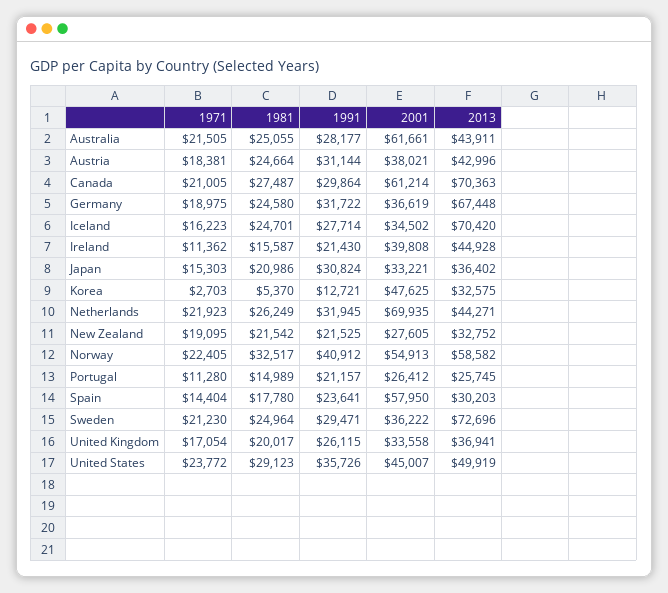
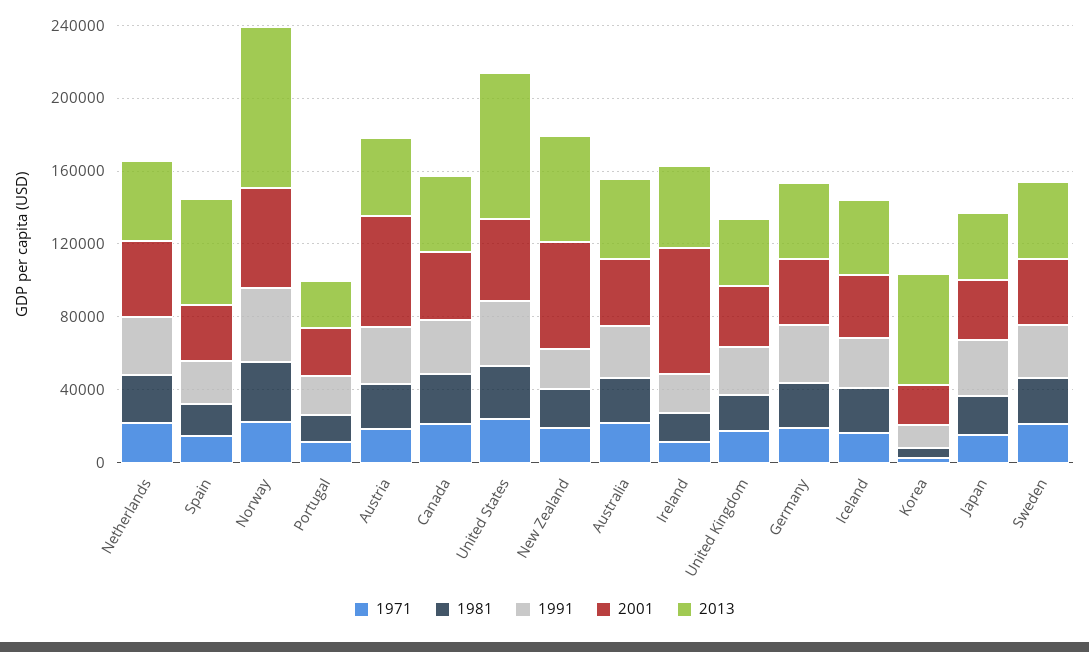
2001, Australia: 61661 -> 40000
2001, Austria: 38021 -> 60000
2001, Canada: 61214 -> 40000
2013, Canada: 70363 -> 40000
2013, Germany: 67448 -> 40000
2013, Iceland: 70420 -> 40000
2001, Ireland: 39808 -> 70000
2001, Korea: 47625 -> 20000
2013, Korea: 32575 -> 60000
2001, Netherlands: 69935 -> 40000
2001, New Zealand: 27605 -> 60000
2013, New Zealand: 32752 -> 60000
2013, Norway: 58582 -> 90000
2001, Spain: 57950 -> 30000
2013, Spain: 30203 -> 60000
2013, Sweden: 72696 -> 40000
2013, United States: 49919 -> 80000

